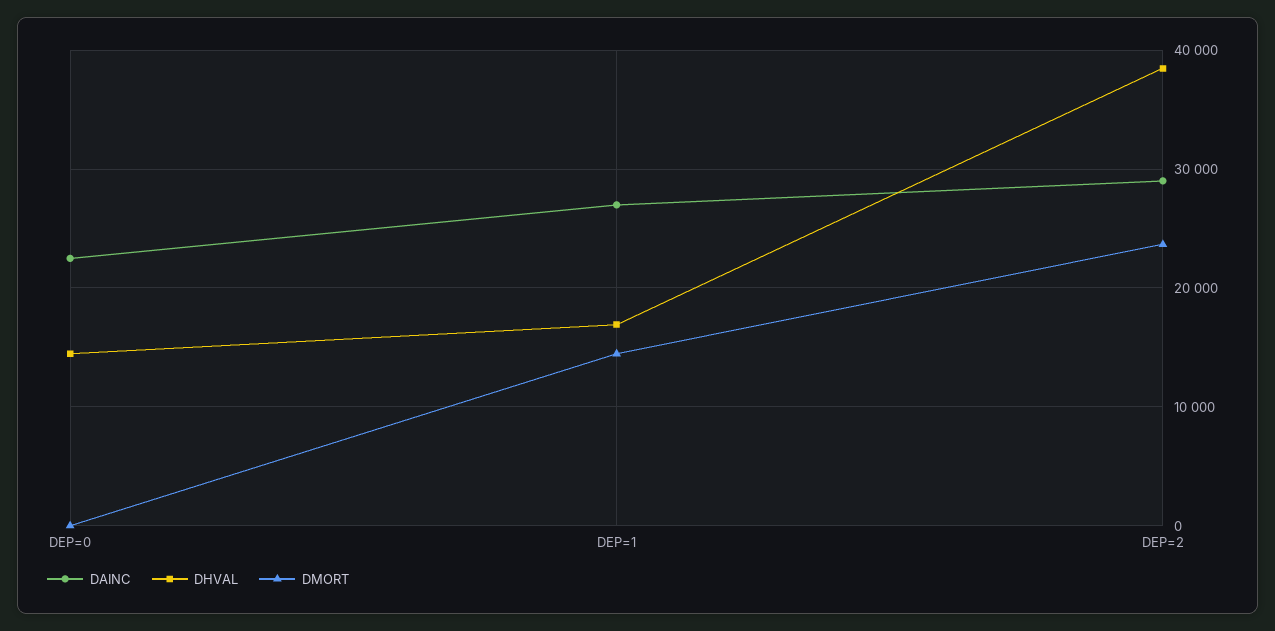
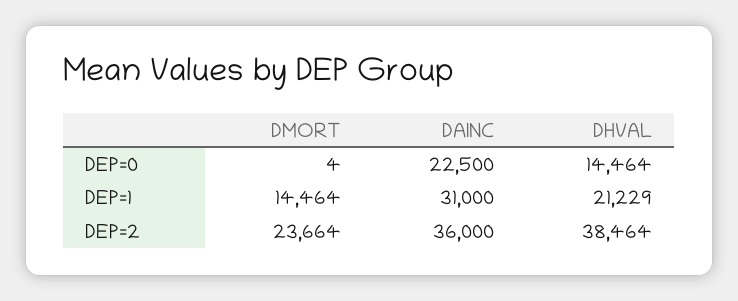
DAINC, DEP=1: 27000 -> 31000
DHVAL, DEP=1: 17000 -> 21229
DAINC, DEP=2: 29000 -> 36000

